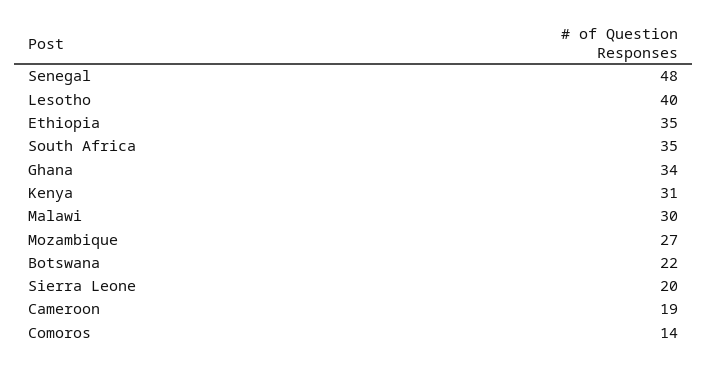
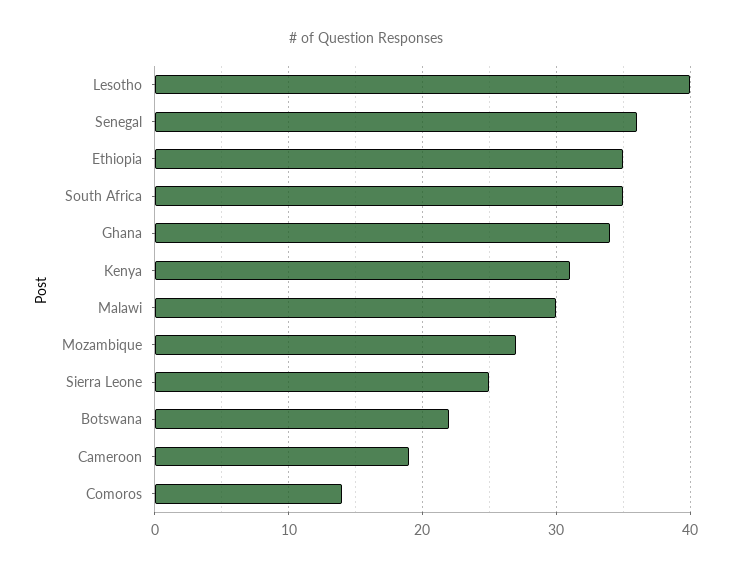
Senegal: 48 -> 36
Sierra Leone: 20 -> 25

